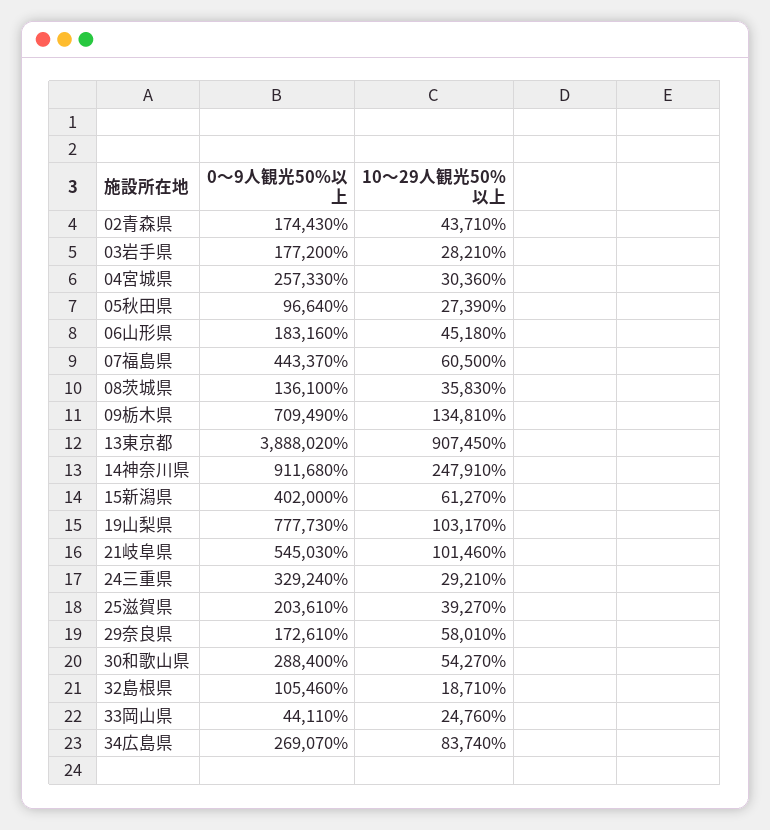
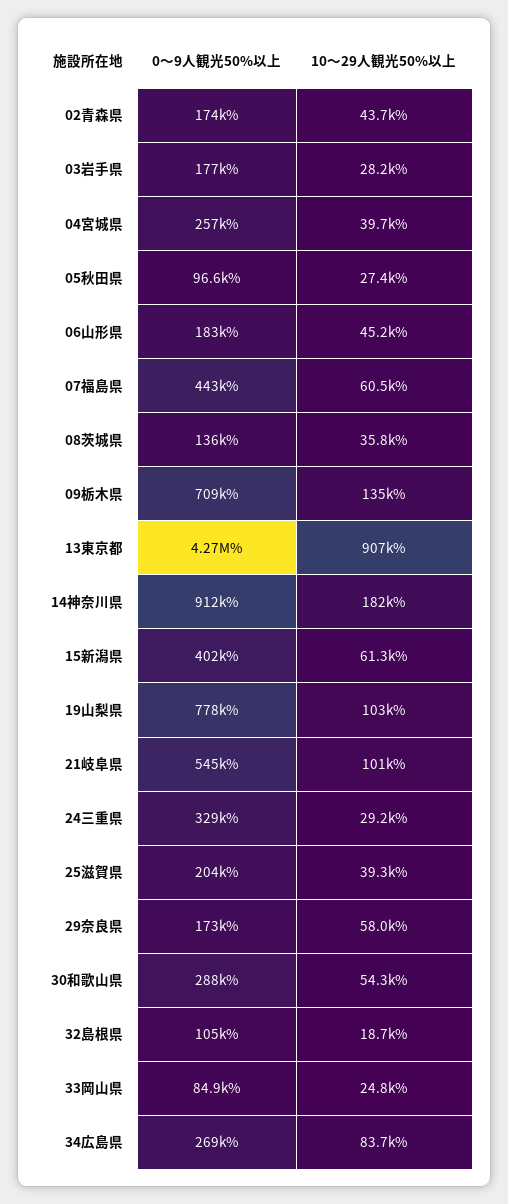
10～29人観光50%以上, 04宮城県: 30360 -> 39700
0～9人観光50%以上, 13東京都: 3888020 -> 4270000
10～29人観光50%以上, 14神奈川県: 247910 -> 182000
0～9人観光50%以上, 33岡山県: 44110 -> 84900

